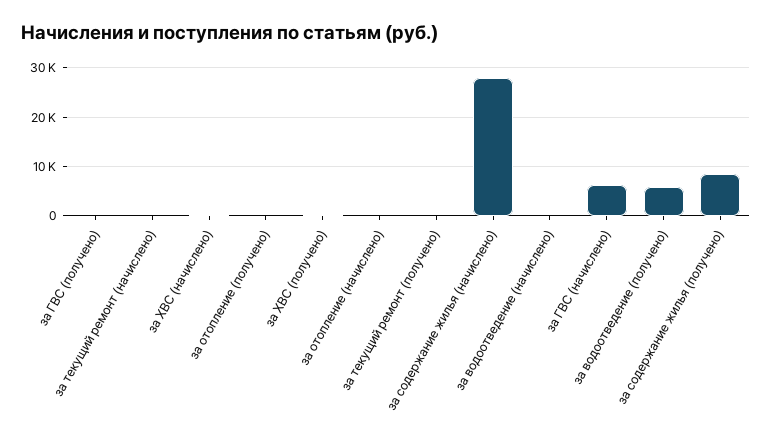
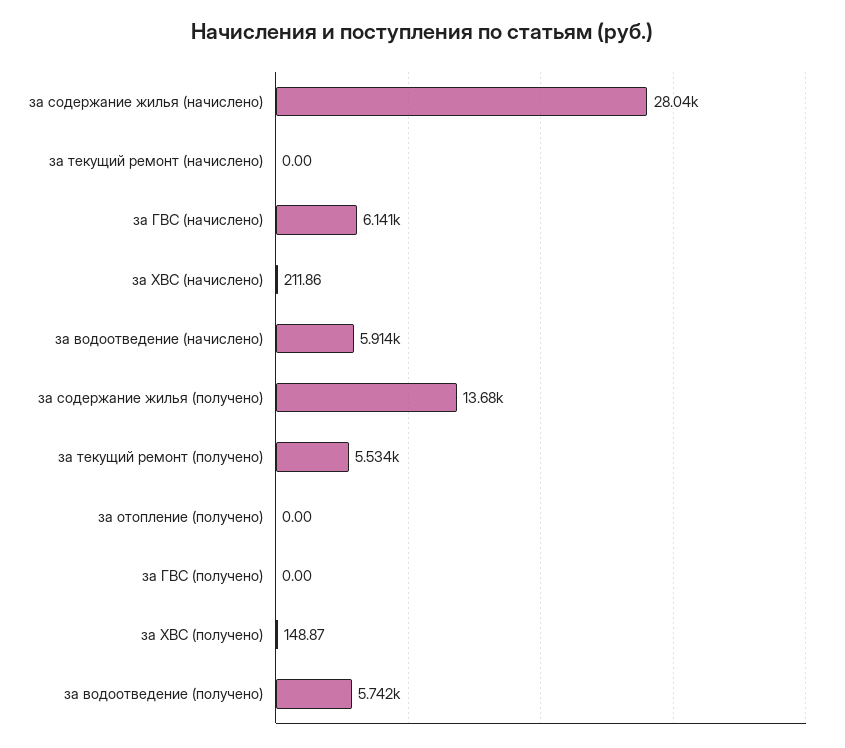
за отопление (начислено): 0 -> none
за текущий ремонт (получено): 0 -> 5534
за водоотведение (начислено): 0 -> 5914
за содержание жилья (получено): 8000 -> 13680

